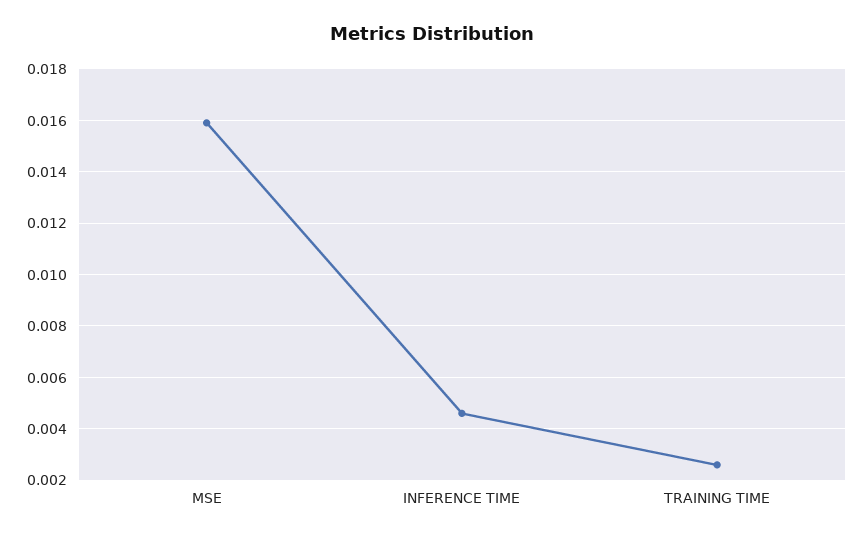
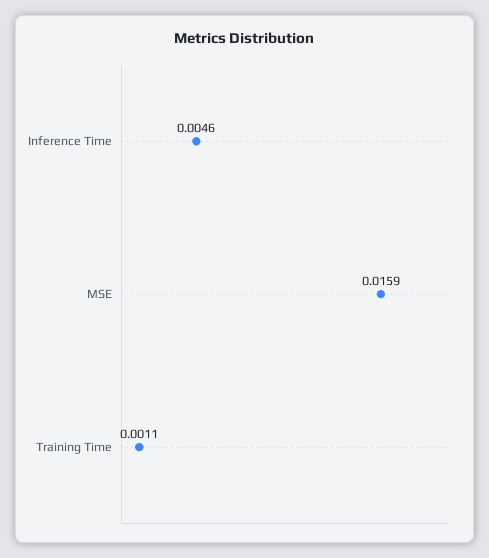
TRAINING TIME: 0.0025 -> 0.0011

